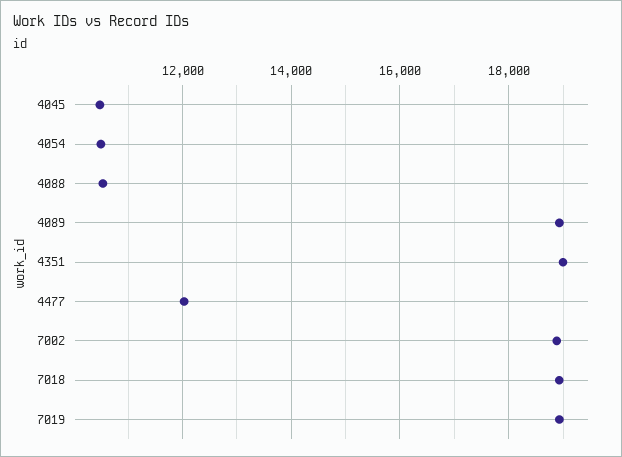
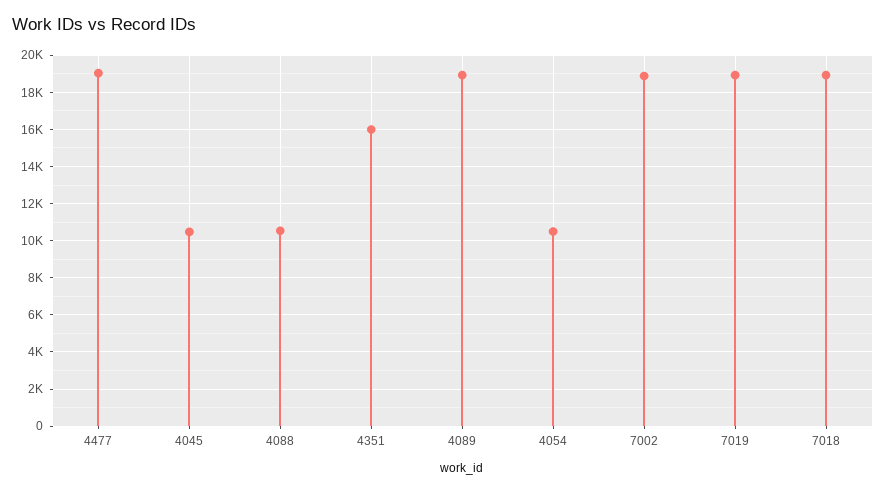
4351: 19000 -> 16000
4477: 12000 -> 19000

